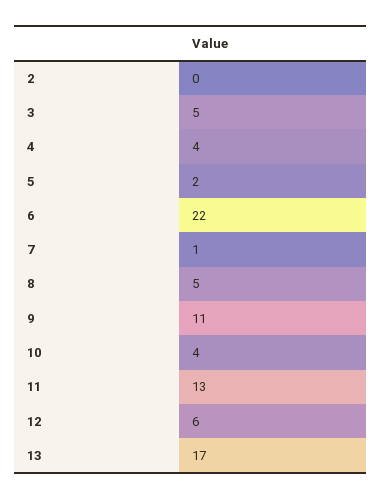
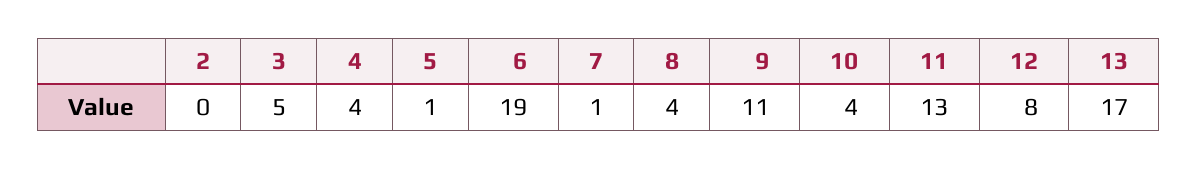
5: 2 -> 1
6: 22 -> 19
8: 5 -> 4
12: 6 -> 8

